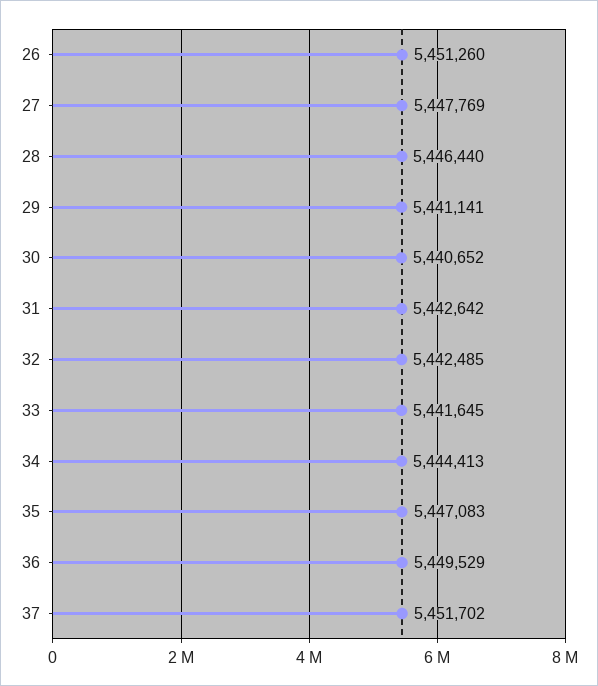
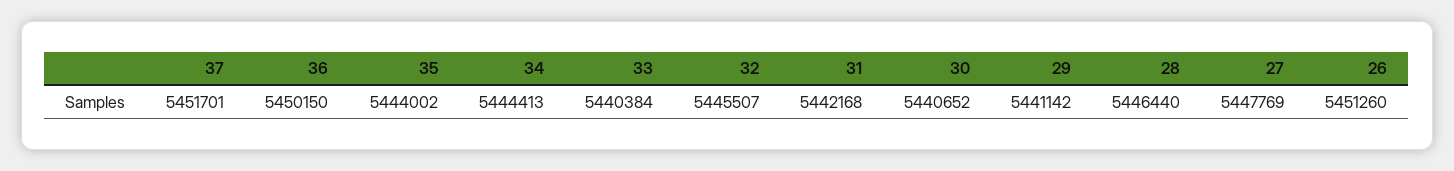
29: 5441141 -> 5441142
31: 5442642 -> 5442168
32: 5442485 -> 5445507
33: 5441645 -> 5440384
35: 5447083 -> 5444002
36: 5449529 -> 5450150
37: 5451702 -> 5451701

